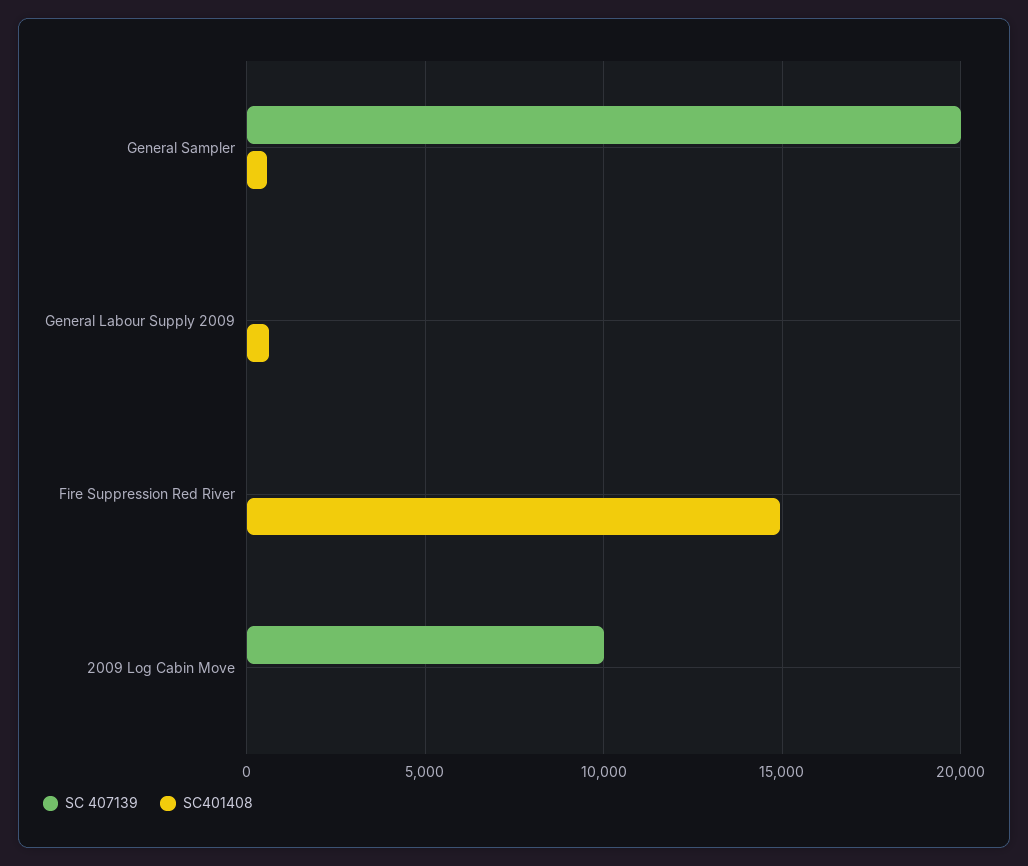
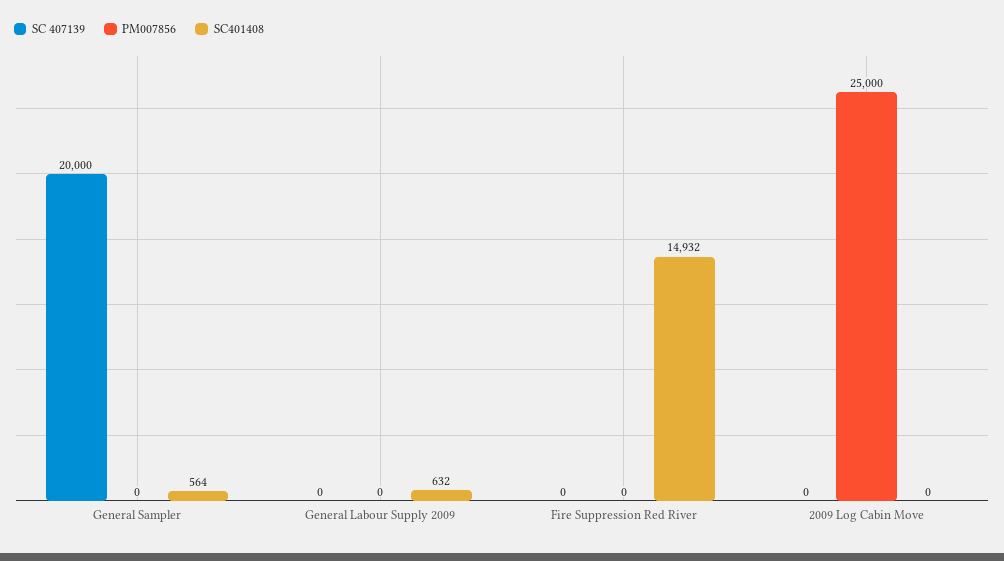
SC 407139, 2009 Log Cabin Move: 10000 -> 0
PM007856, General Sampler: none -> 0
PM007856, General Labour Supply 2009: none -> 0
PM007856, Fire Suppression Red River: none -> 0
PM007856, 2009 Log Cabin Move: none -> 25000

